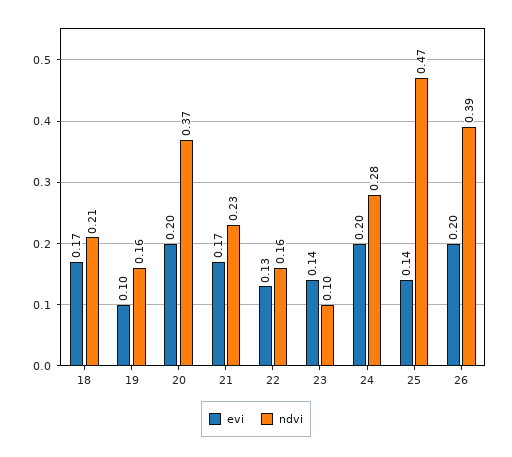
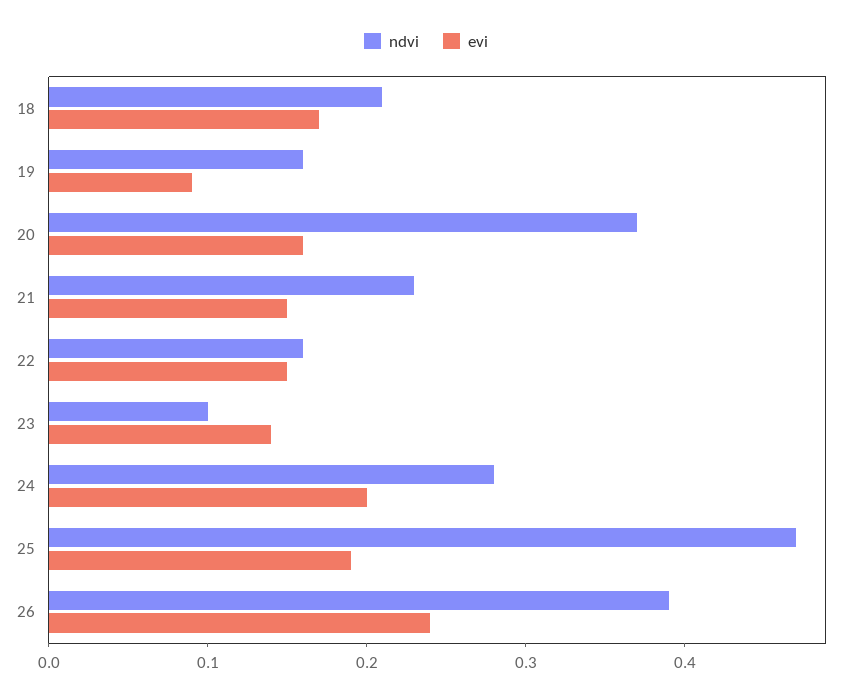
evi, 19: 0.1 -> 0.09
evi, 20: 0.2 -> 0.16
evi, 21: 0.17 -> 0.15
evi, 22: 0.13 -> 0.15
evi, 25: 0.14 -> 0.19
evi, 26: 0.2 -> 0.24

